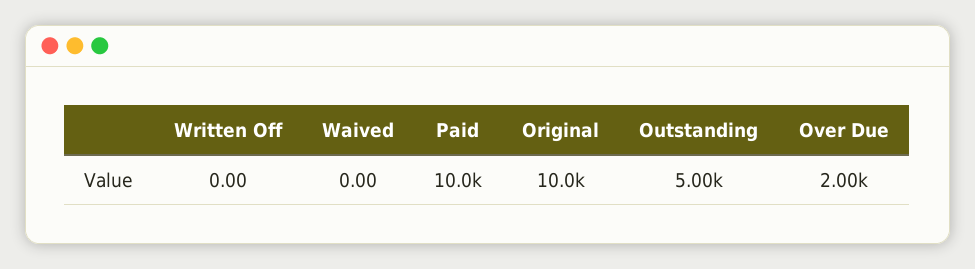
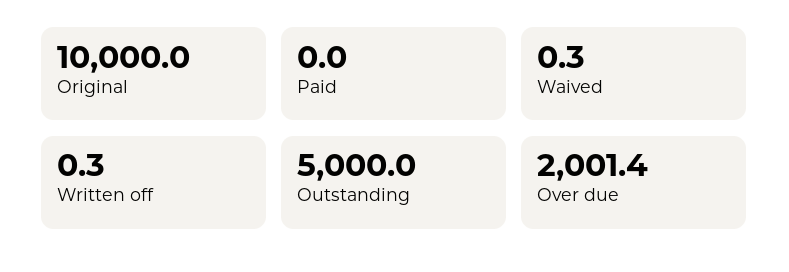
Written Off: 0 -> 0.3
Waived: 0 -> 0.3
Paid: 10000 -> 0

